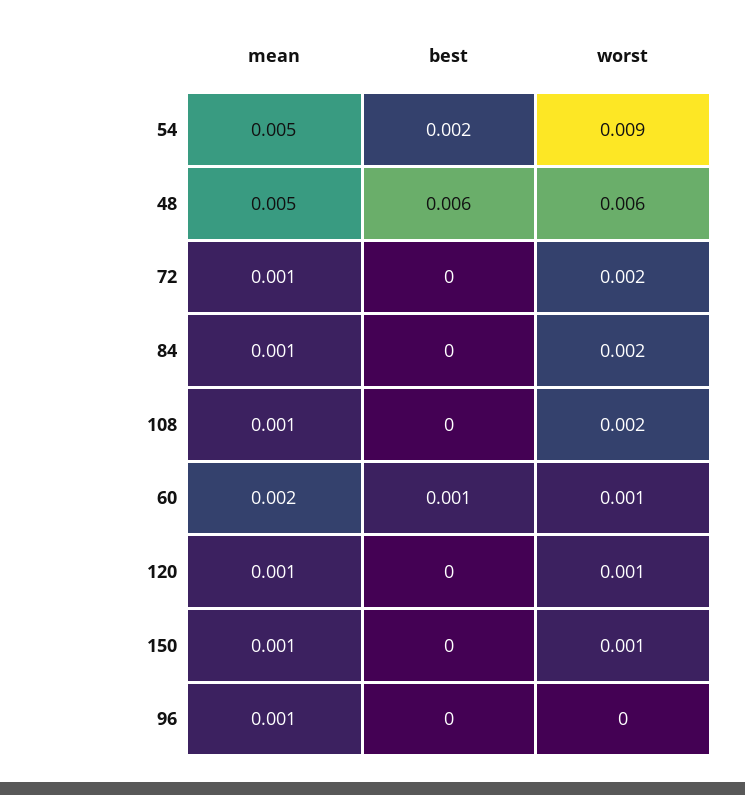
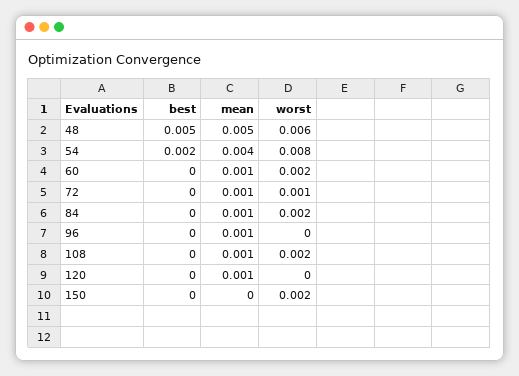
mean, 54: 0.005 -> 0.004
worst, 54: 0.009 -> 0.008
best, 48: 0.006 -> 0.005
worst, 72: 0.002 -> 0.001
mean, 60: 0.002 -> 0.001
best, 60: 0.001 -> 0
worst, 60: 0.001 -> 0.002
worst, 120: 0.001 -> 0
mean, 150: 0.001 -> 0
worst, 150: 0.001 -> 0.002

